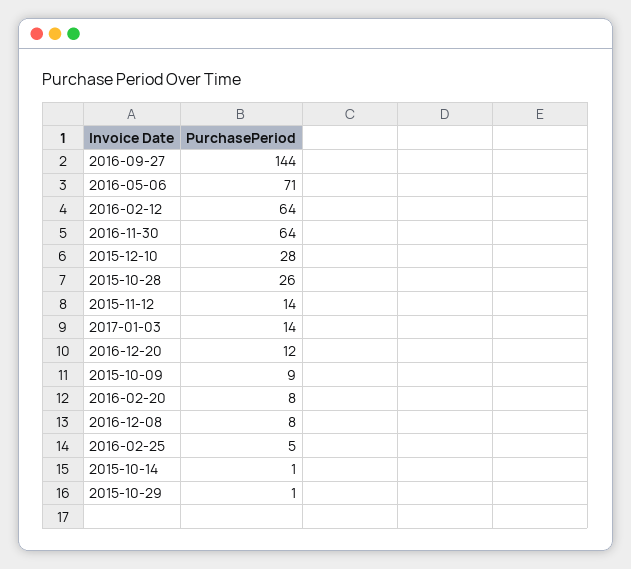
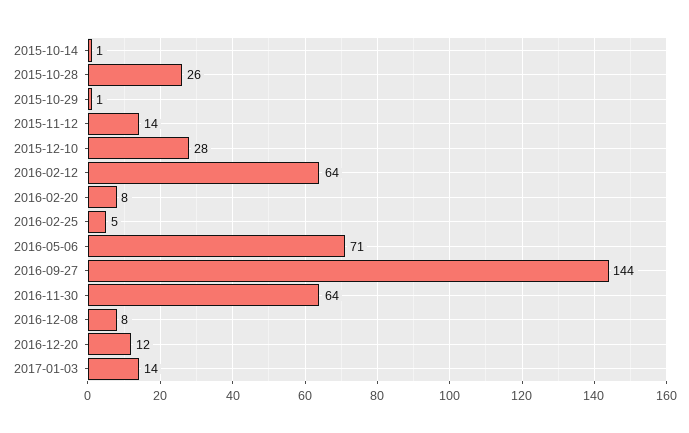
2015-10-09: 9 -> none

